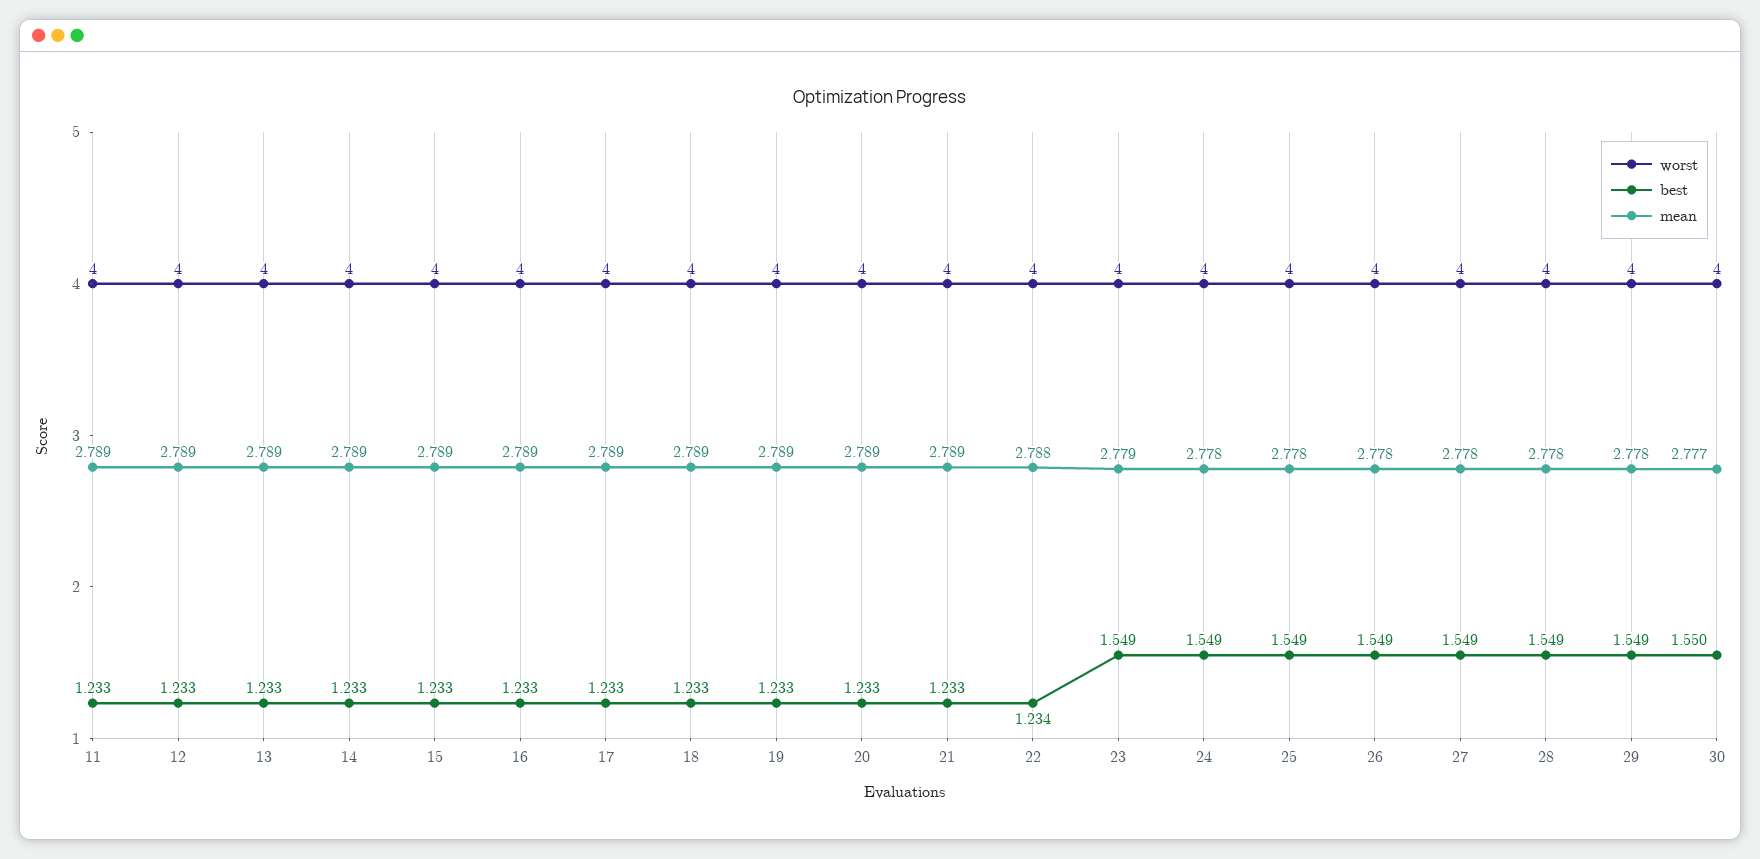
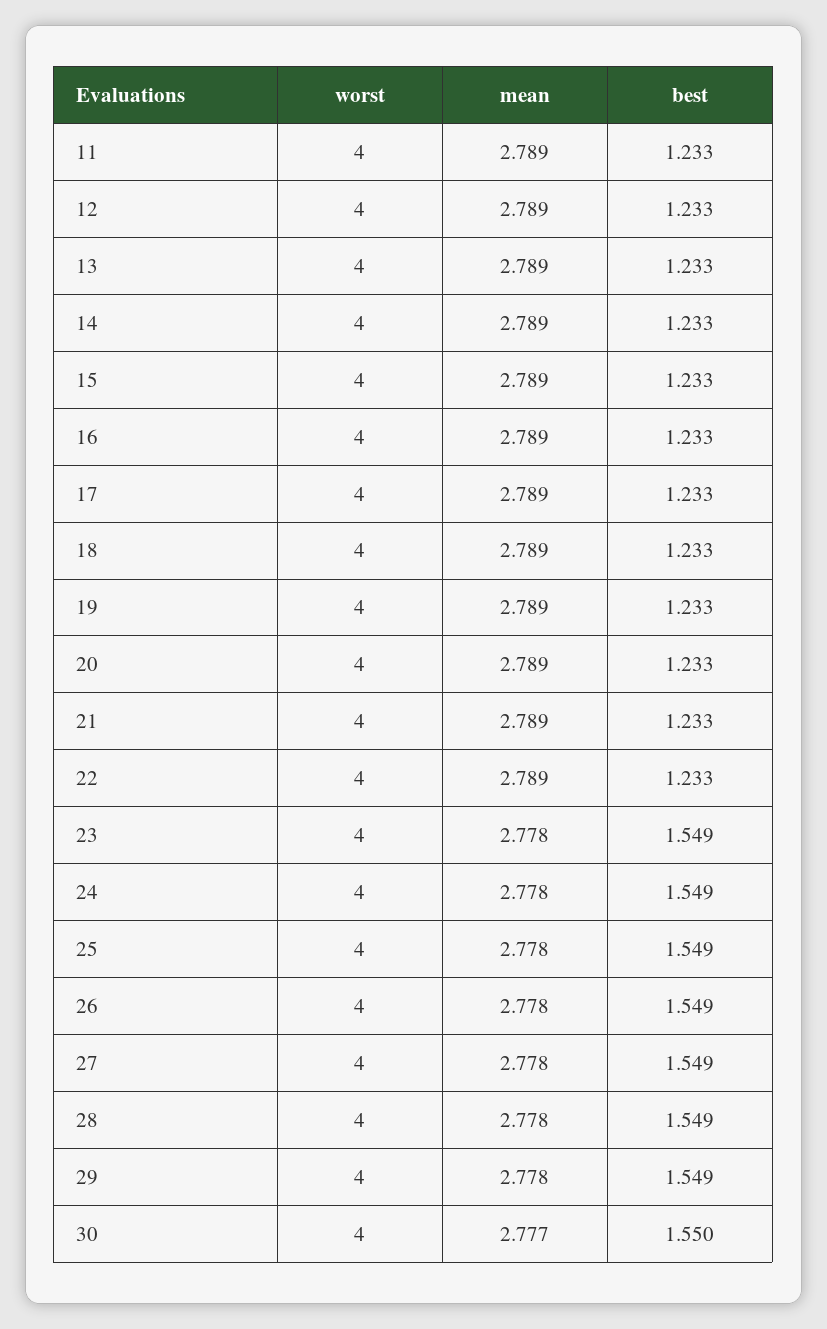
best, 22: 1.234 -> 1.233
mean, 22: 2.788 -> 2.789
mean, 23: 2.779 -> 2.778

